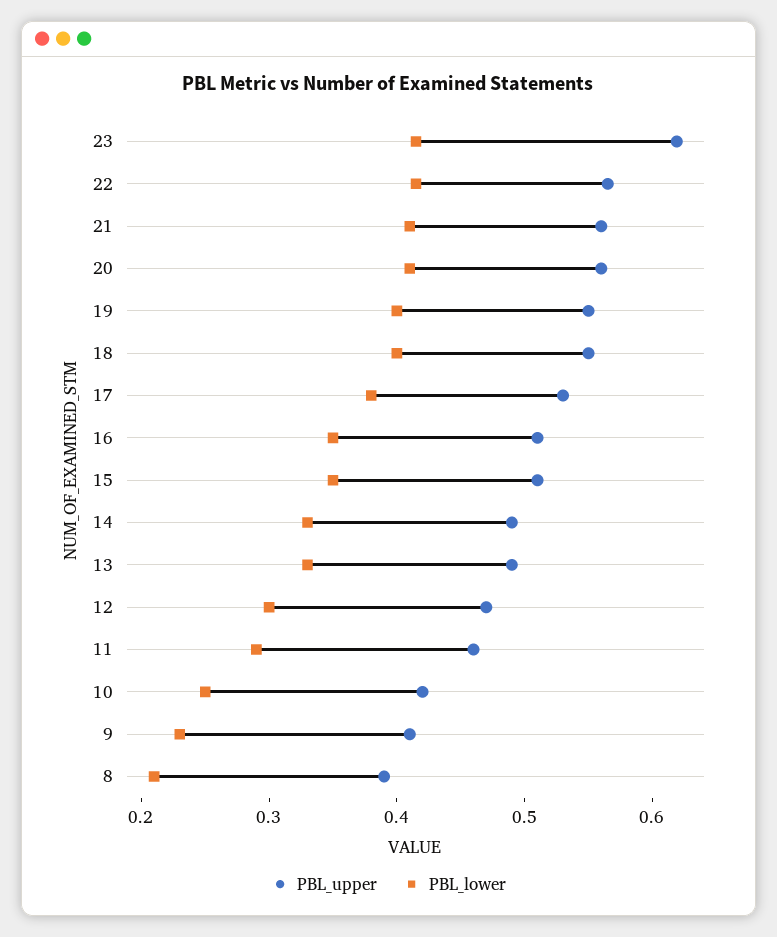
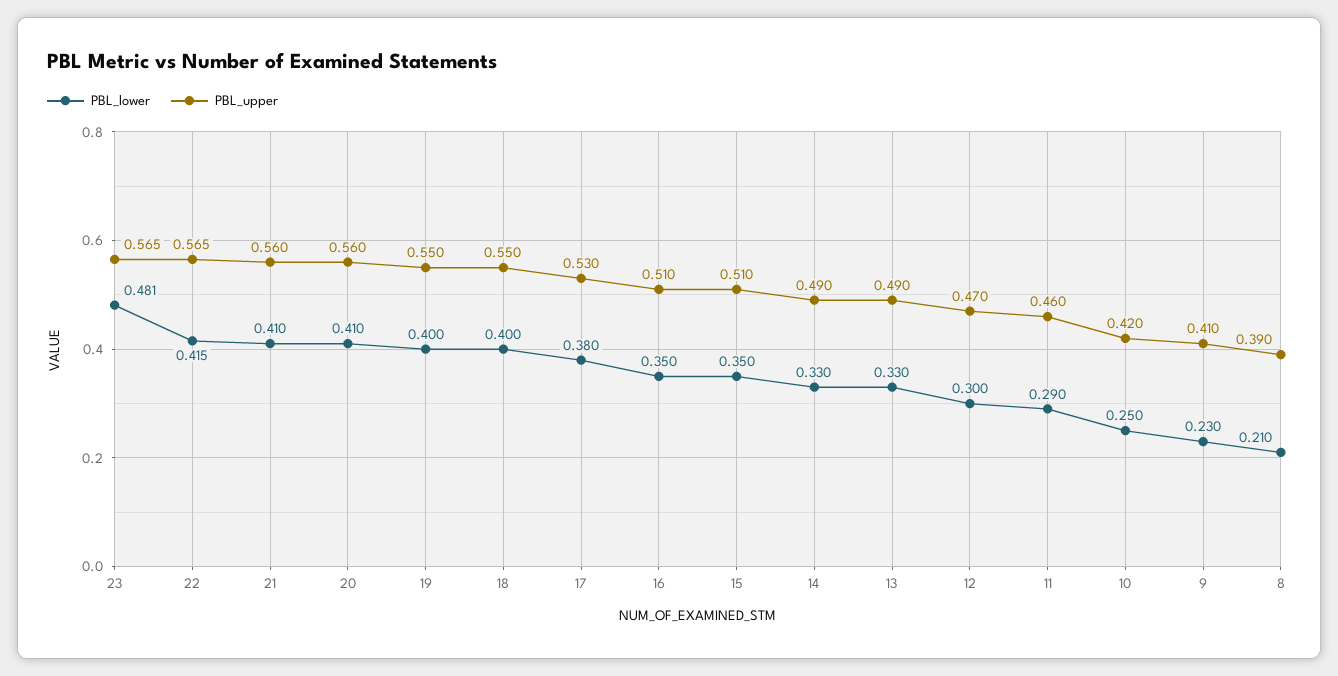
PBL_upper, 23: 0.62 -> 0.565
PBL_lower, 23: 0.42 -> 0.481

